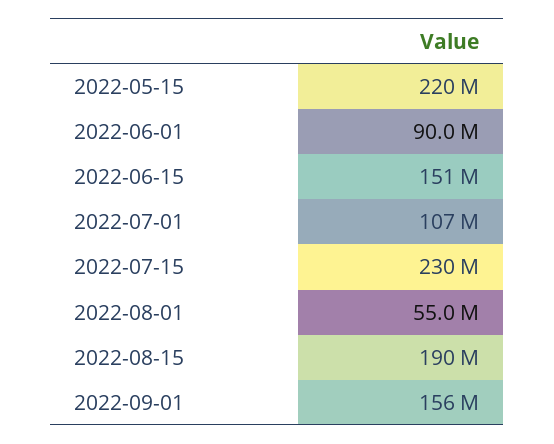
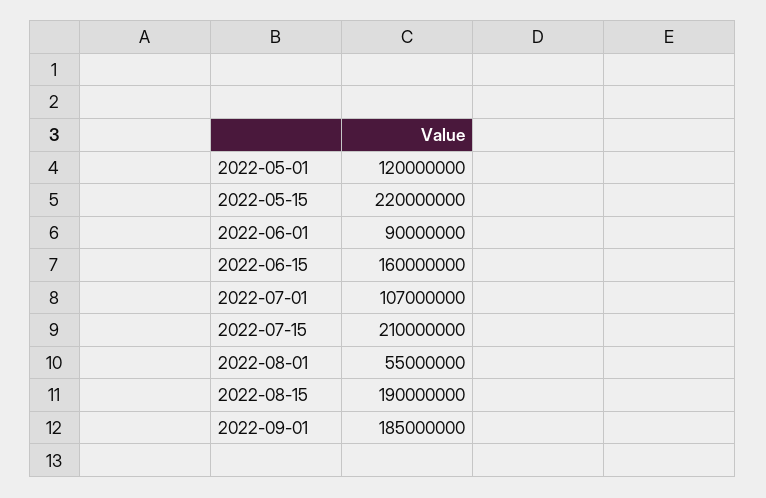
2022-06-15: 151000000 -> 160000000
2022-07-15: 230000000 -> 210000000
2022-09-01: 156000000 -> 185000000
2022-05-01: none -> 120000000

